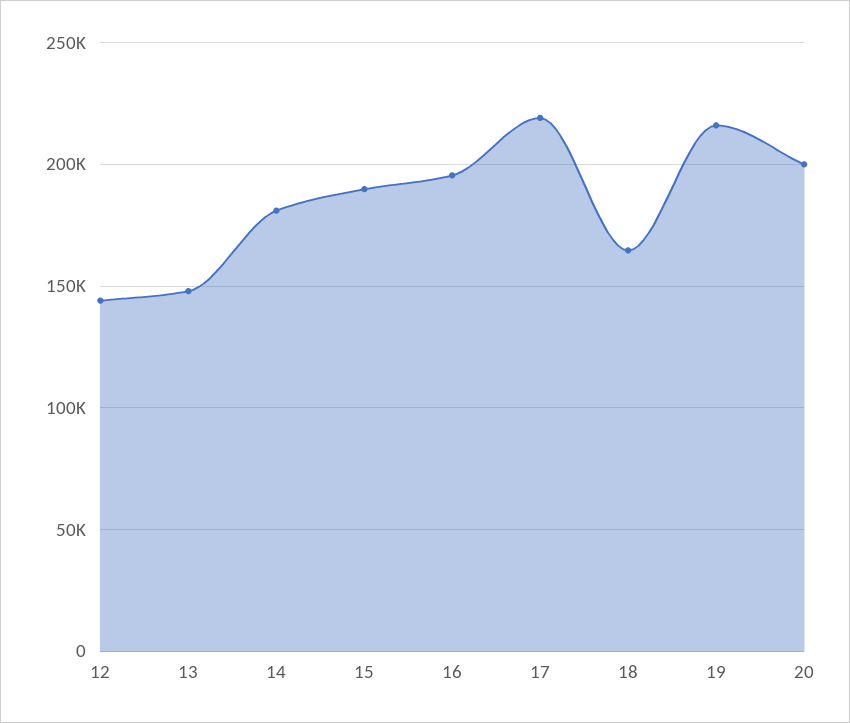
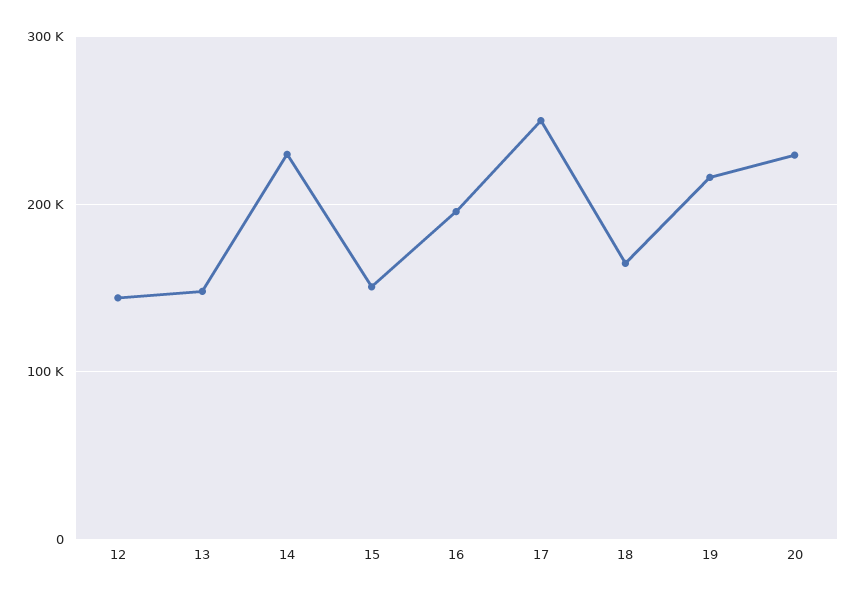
14: 180000 -> 230000
15: 190000 -> 150000
17: 220000 -> 250000
20: 200000 -> 230000

